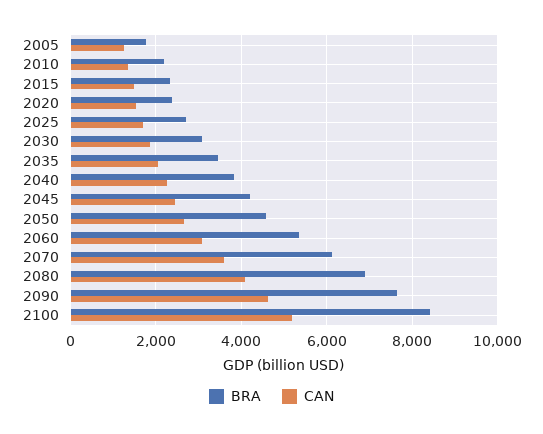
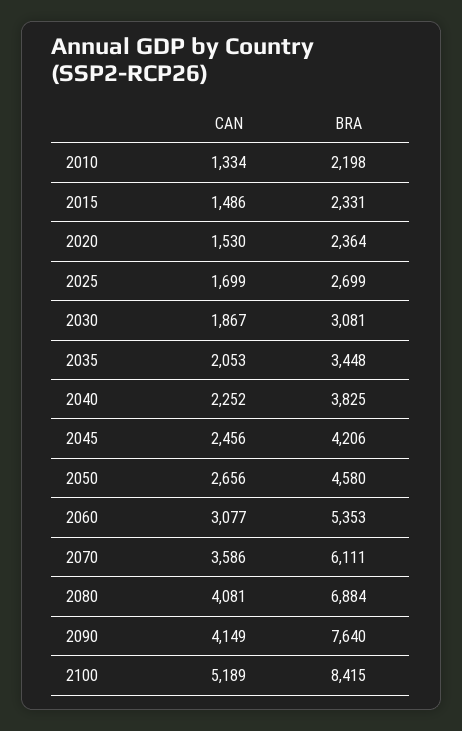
BRA, 2005: 1800 -> none
CAN, 2005: 1200 -> none
CAN, 2090: 4600 -> 4149

